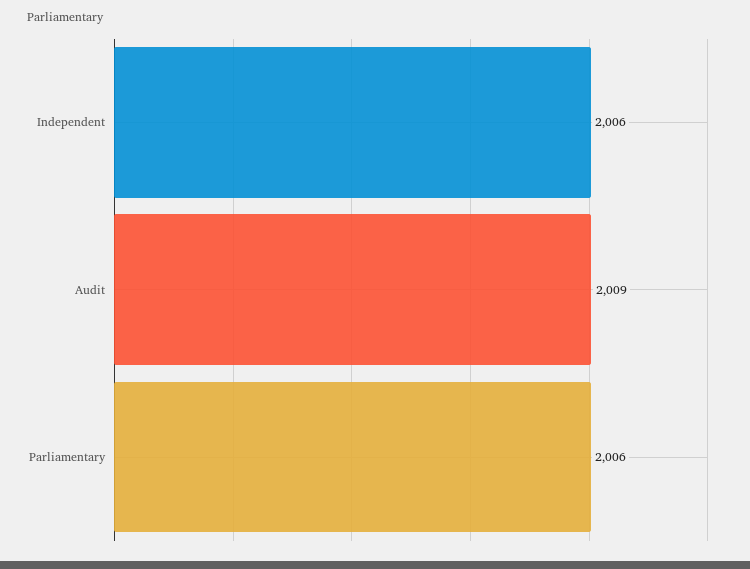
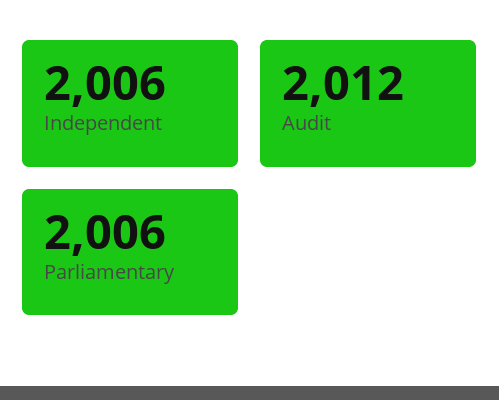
Audit: 2009 -> 2012

